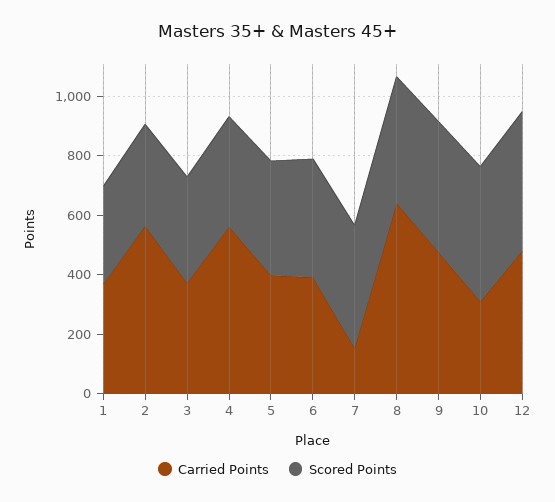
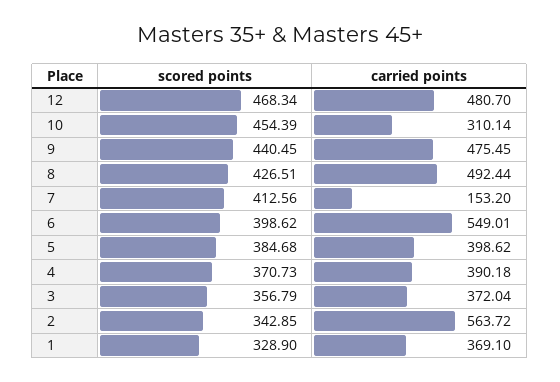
Carried Points, 4: 550 -> 390.18
Carried Points, 6: 400 -> 549.01
Carried Points, 8: 650 -> 492.44

